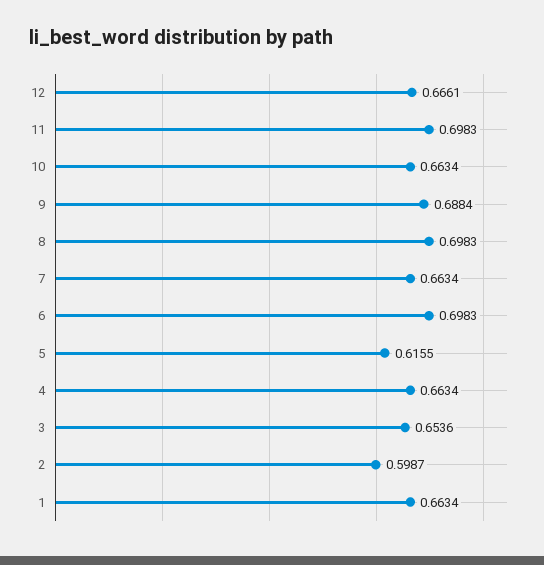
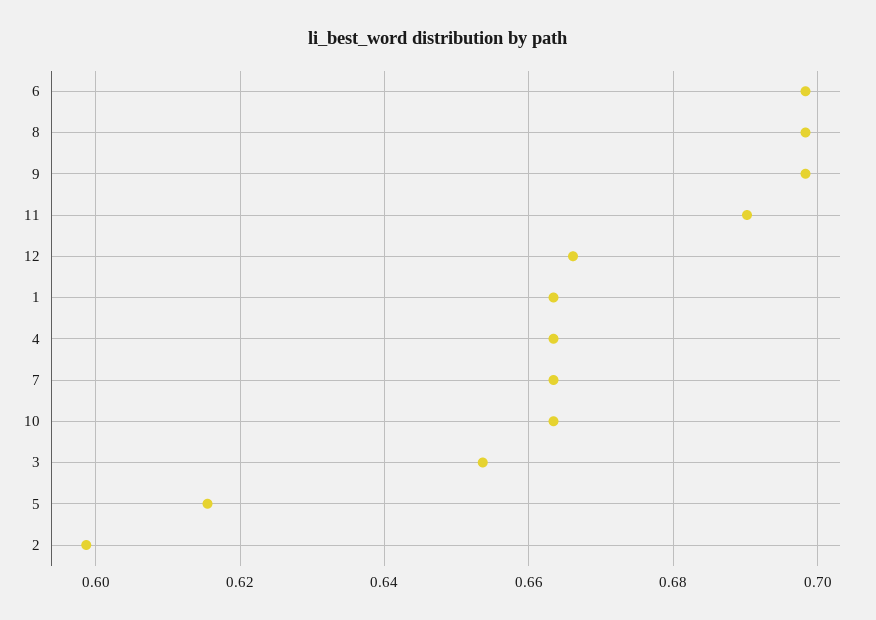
11: 0.6983 -> 0.69
9: 0.6884 -> 0.698

